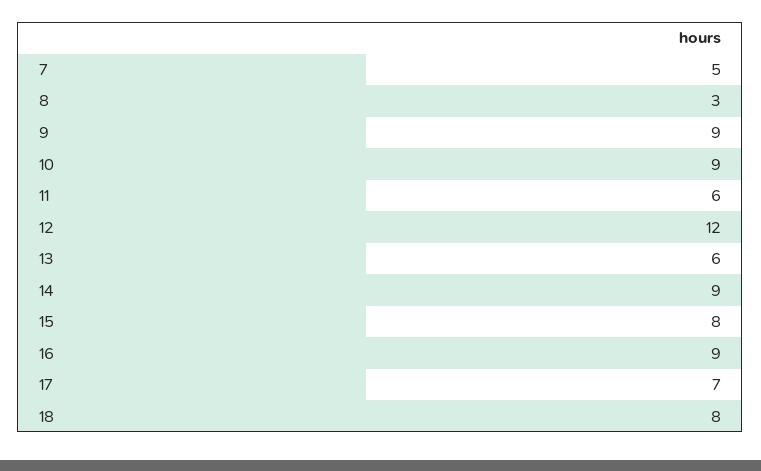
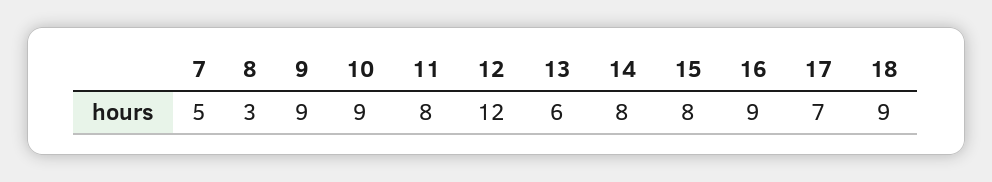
11: 6 -> 8
14: 9 -> 8
18: 8 -> 9

